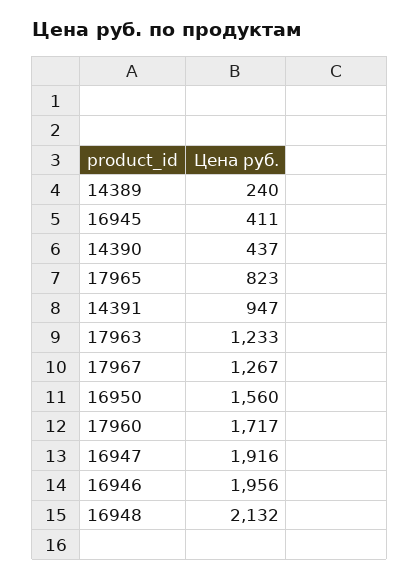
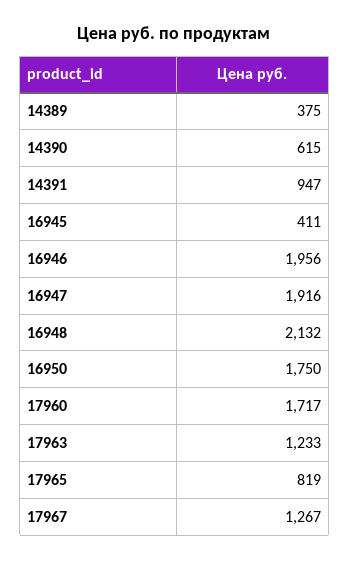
14389: 240 -> 375
14390: 437 -> 615
17965: 823 -> 819
16950: 1560 -> 1750

